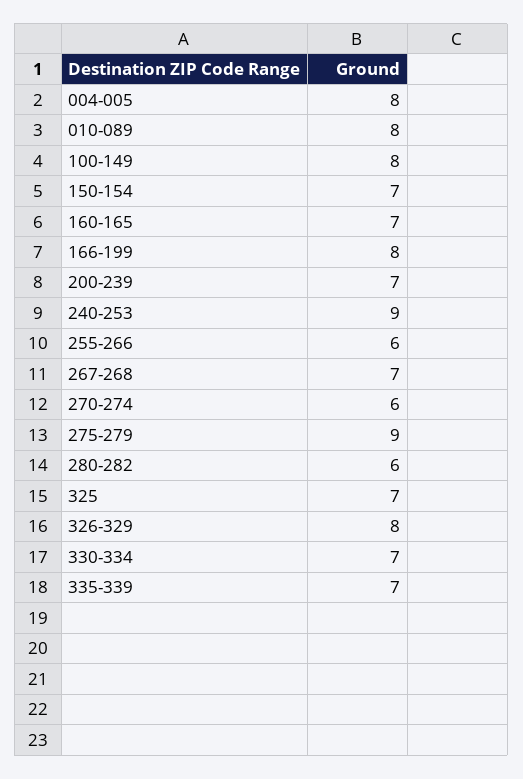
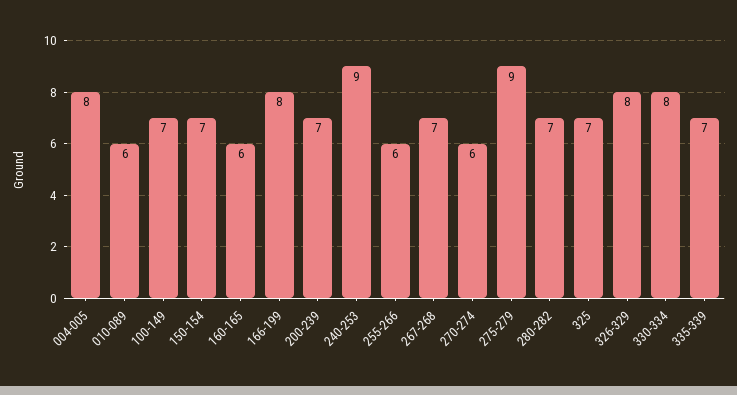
010-089: 8 -> 6
100-149: 8 -> 7
160-165: 7 -> 6
280-282: 6 -> 7
330-334: 7 -> 8

